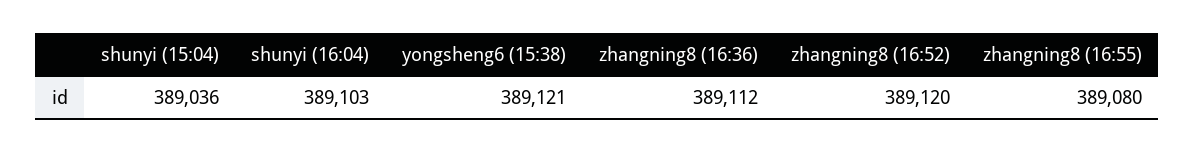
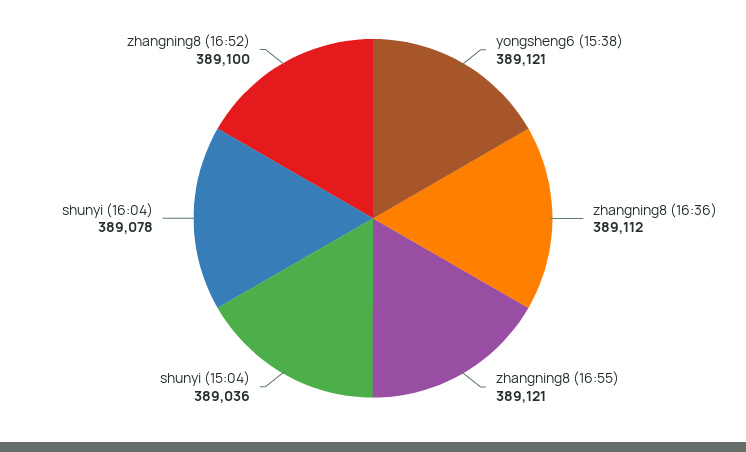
shunyi (16:04): 389103 -> 389078
zhangning8 (16:52): 389120 -> 389100
zhangning8 (16:55): 389080 -> 389121

